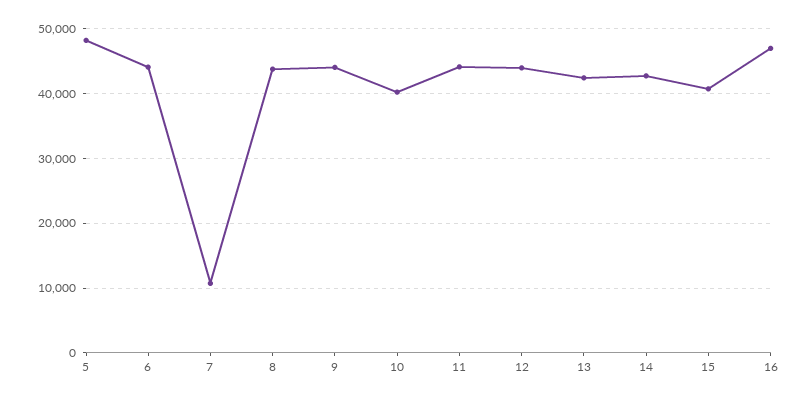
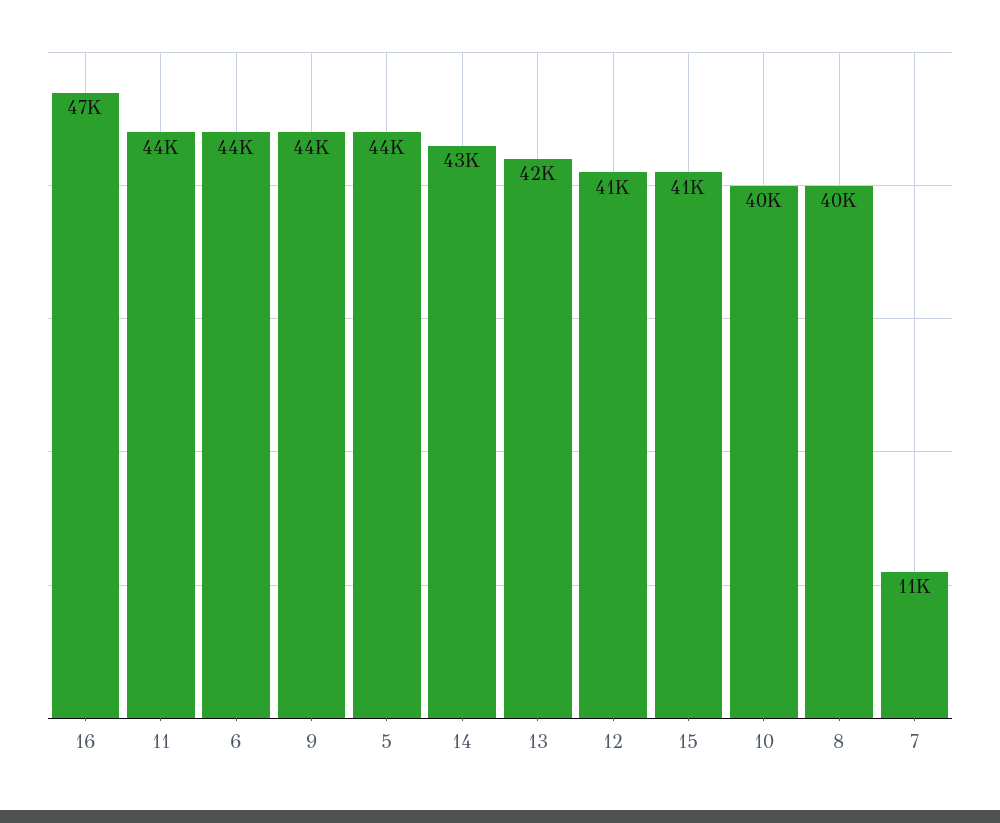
5: 48000 -> 44000
8: 44000 -> 40000
12: 44000 -> 41000

